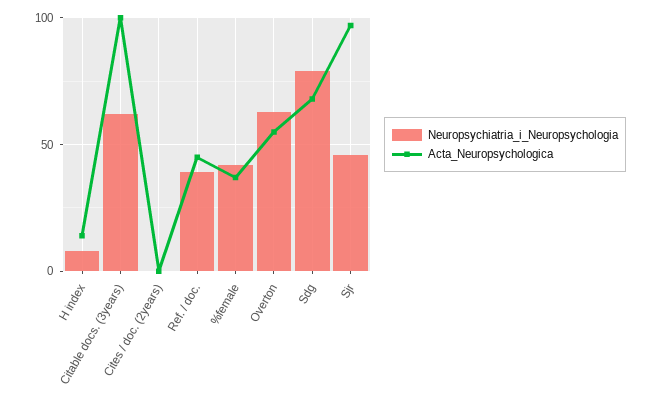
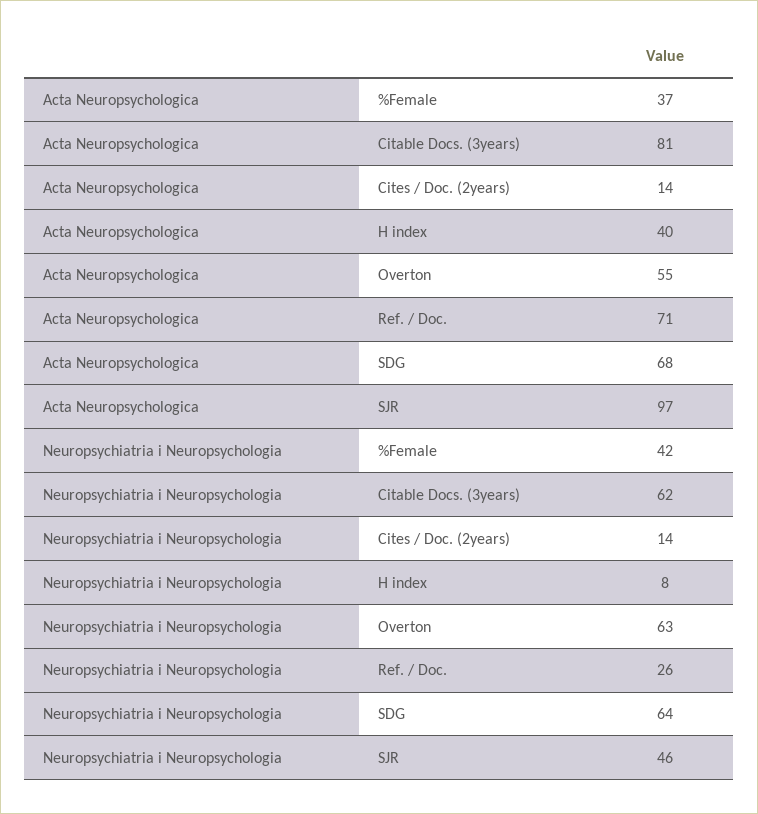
Acta_Neuropsychologica, H index: 15 -> 40
Acta_Neuropsychologica, Citable docs. (3years): 100 -> 81
Neuropsychiatria_i_Neuropsychologia, Cites / doc. (2years): 0 -> 14
Acta_Neuropsychologica, Cites / doc. (2years): 0 -> 14
Neuropsychiatria_i_Neuropsychologia, Ref. / doc.: 40 -> 26
Acta_Neuropsychologica, Ref. / doc.: 45 -> 71
Neuropsychiatria_i_Neuropsychologia, Sdg: 80 -> 64

